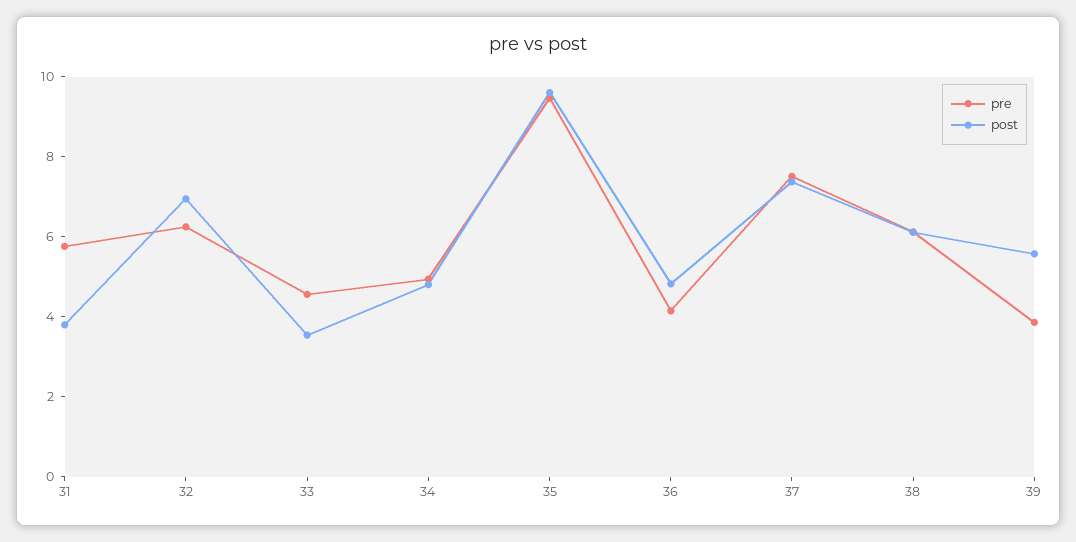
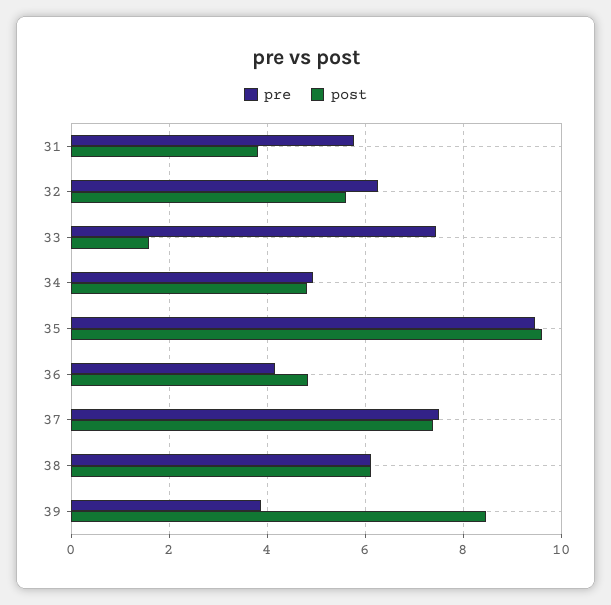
post, 32: 7 -> 5.6
pre, 33: 4.5 -> 7.4
post, 33: 3.5 -> 1.6
post, 39: 5.5 -> 8.4

